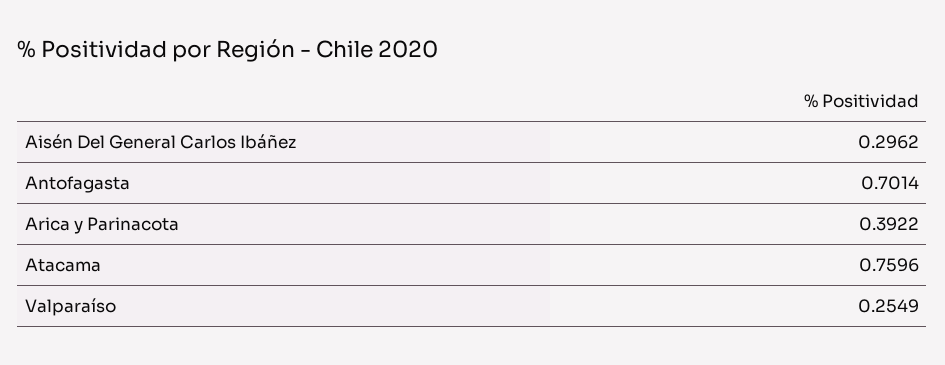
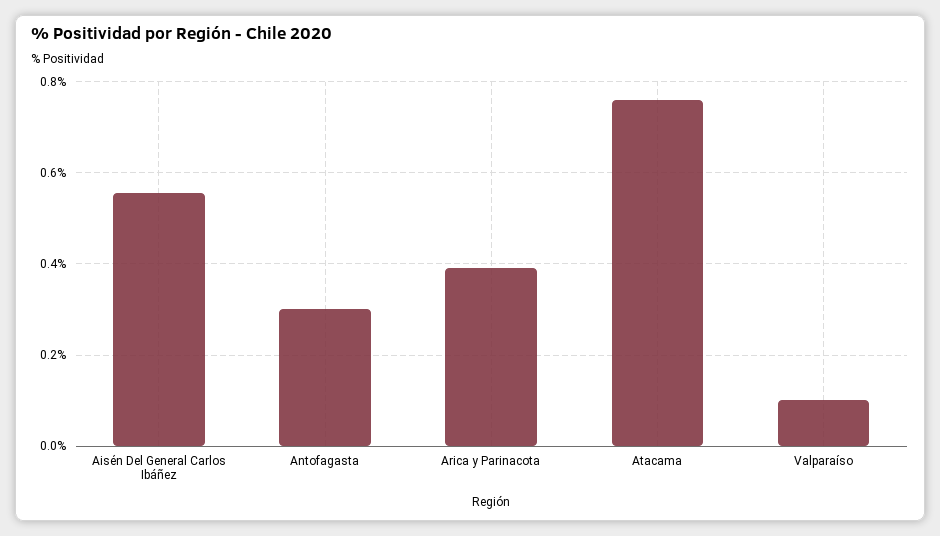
Aisén Del General Carlos Ibáñez: 0.2962 -> 0.56
Antofagasta: 0.7014 -> 0.3
Valparaíso: 0.2549 -> 0.1

